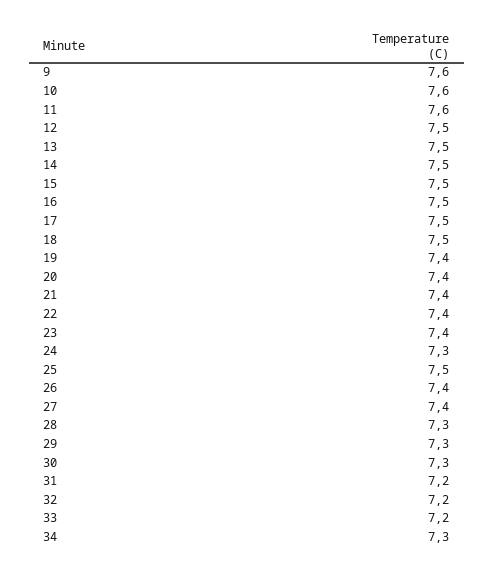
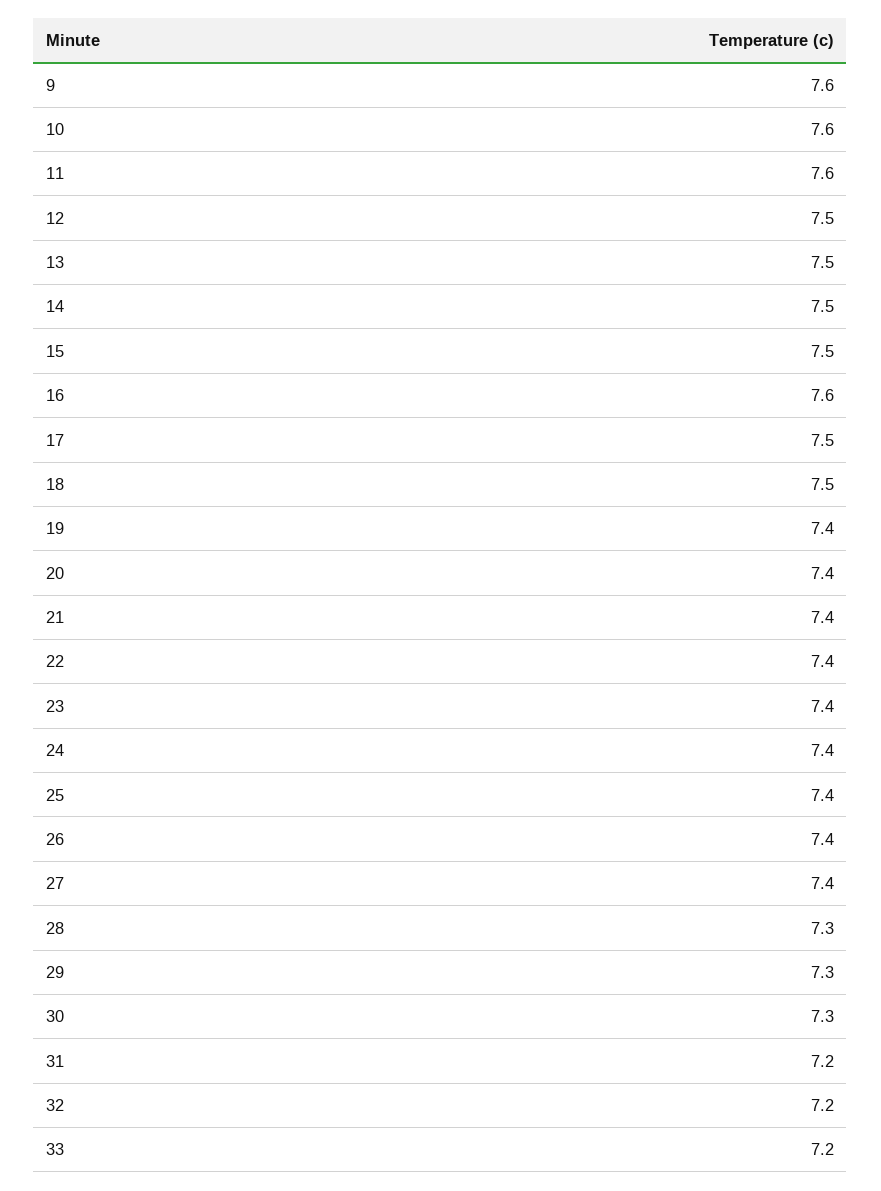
16: 7.5 -> 7.6
24: 7.3 -> 7.4
25: 7.5 -> 7.4
34: 7.3 -> none

